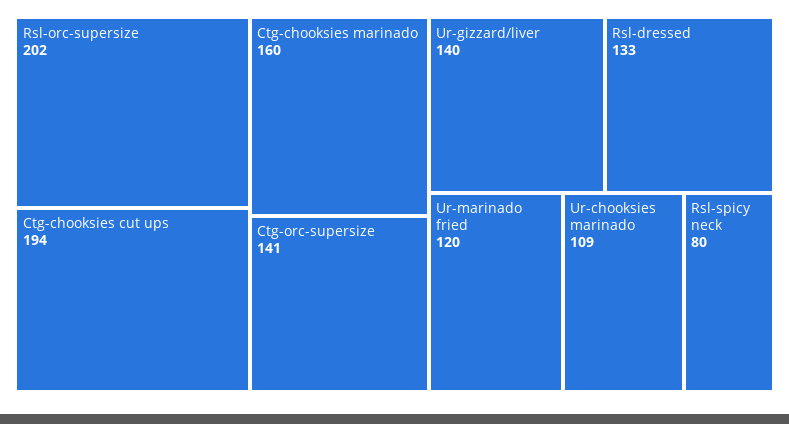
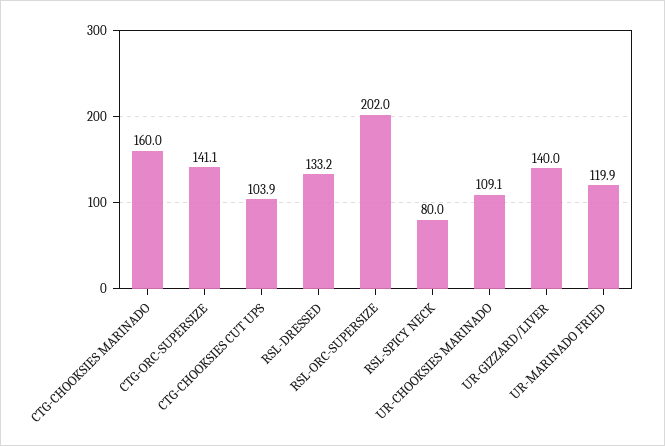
Ctg-chooksies cut ups: 194 -> 103.9

